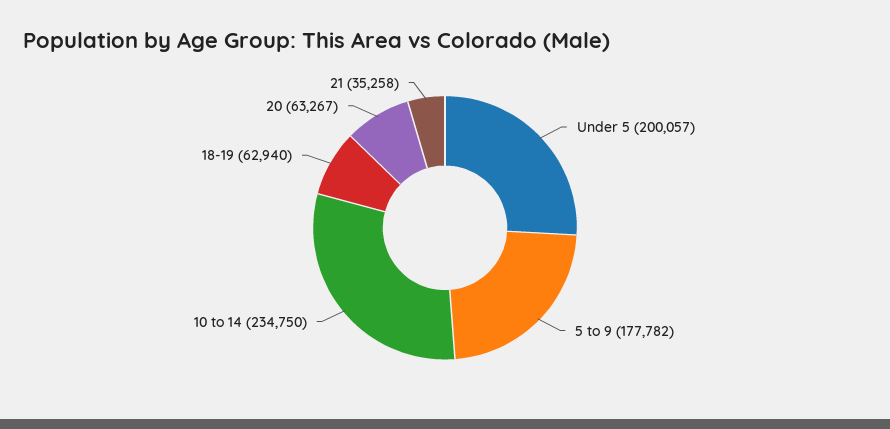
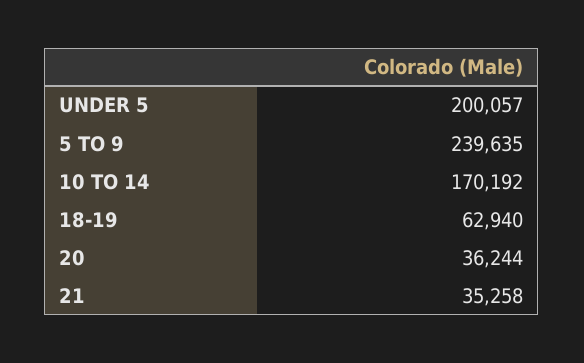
5 to 9: 177782 -> 239635
10 to 14: 234750 -> 170192
20: 63267 -> 36244

